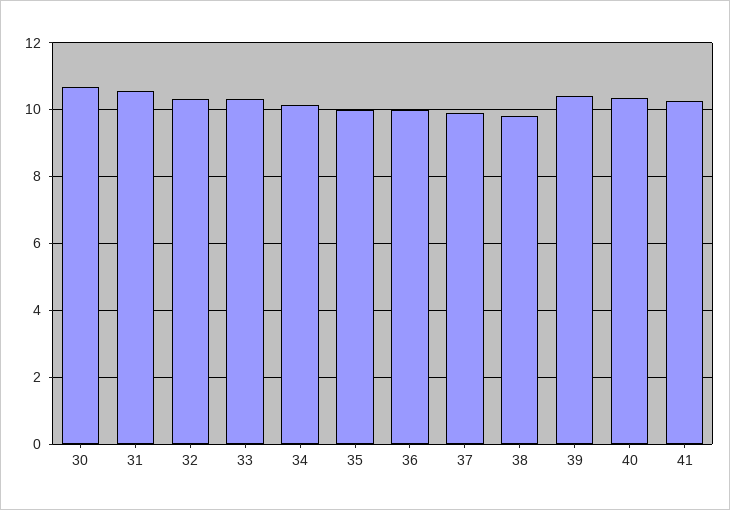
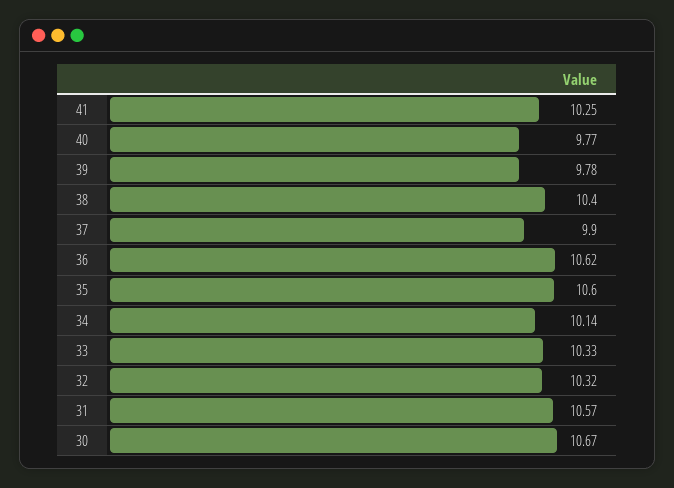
35: 10 -> 10.6
36: 10 -> 10.62
38: 9.8 -> 10.4
39: 10.4 -> 9.78
40: 10.4 -> 9.77

